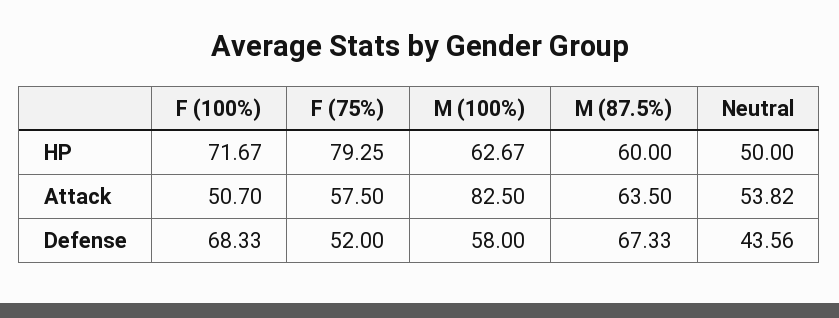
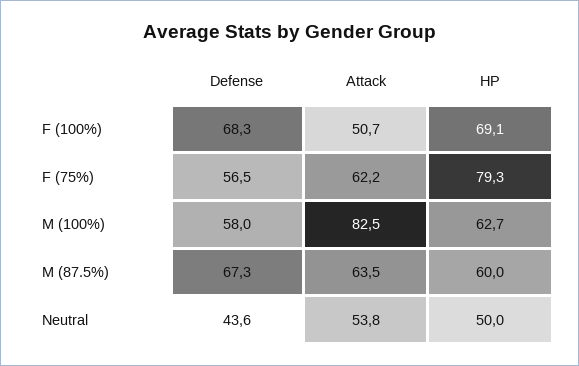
F (100%), HP: 71.67 -> 69.1
F (75%), Attack: 57.5 -> 62.2
F (75%), Defense: 52 -> 56.5

